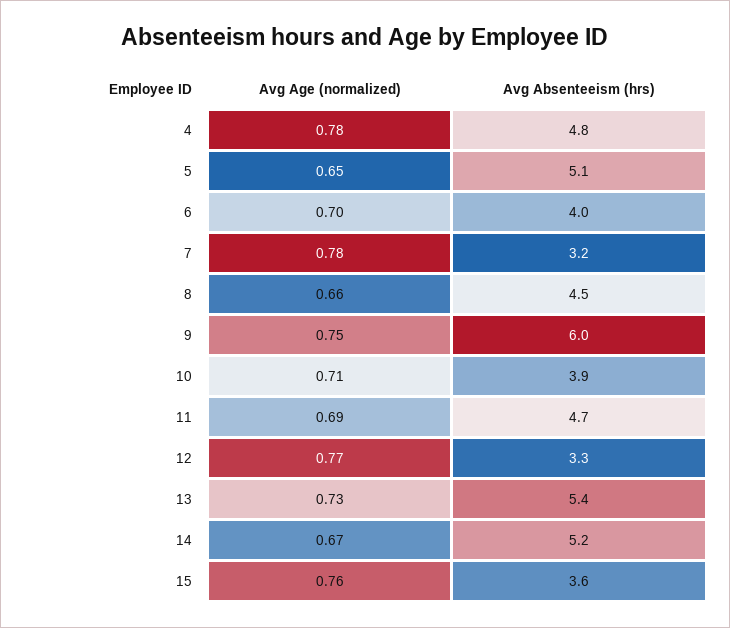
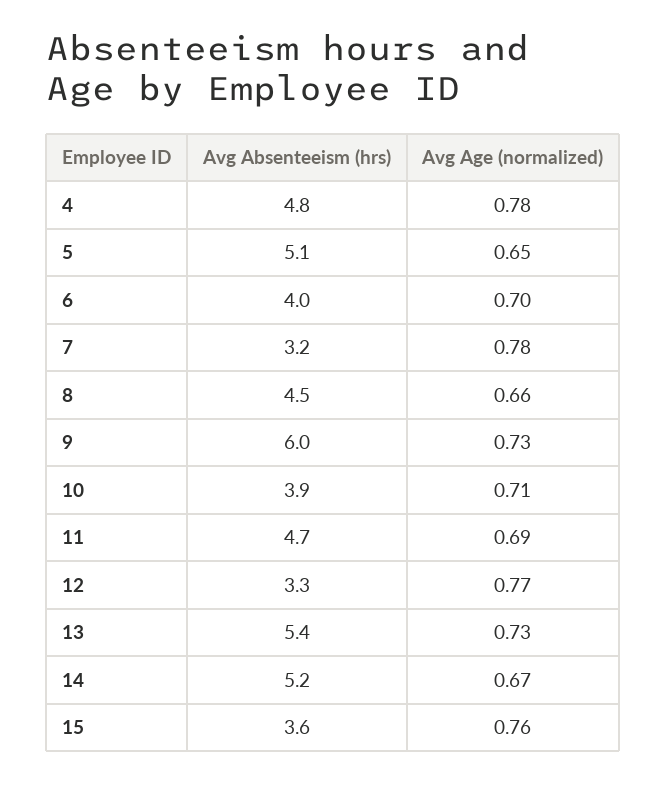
Avg Age (normalized), 9: 0.75 -> 0.73

